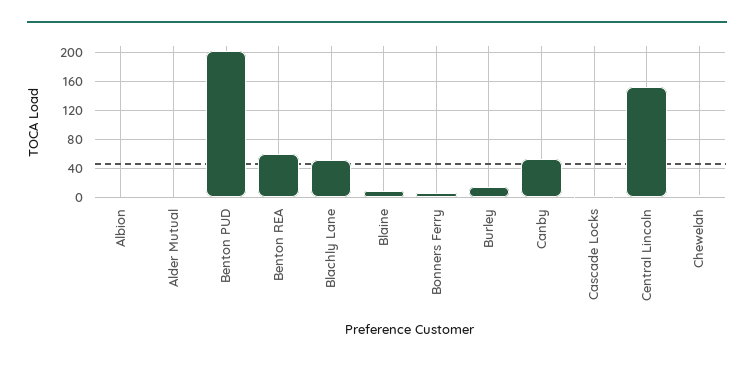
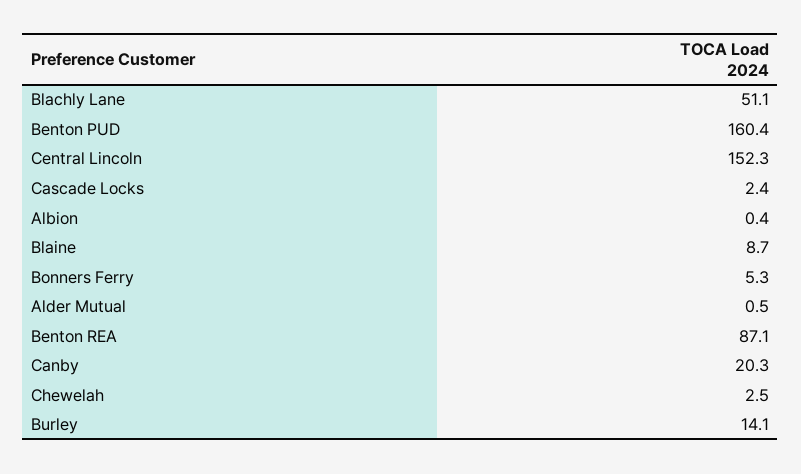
Benton PUD: 200 -> 160.4
Benton REA: 60 -> 87.1
Canby: 50 -> 20.3

